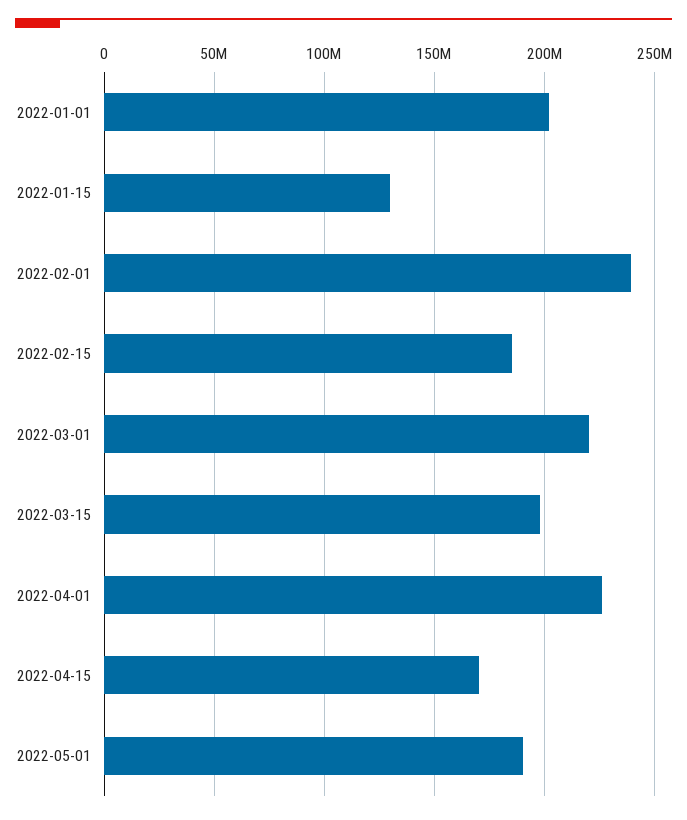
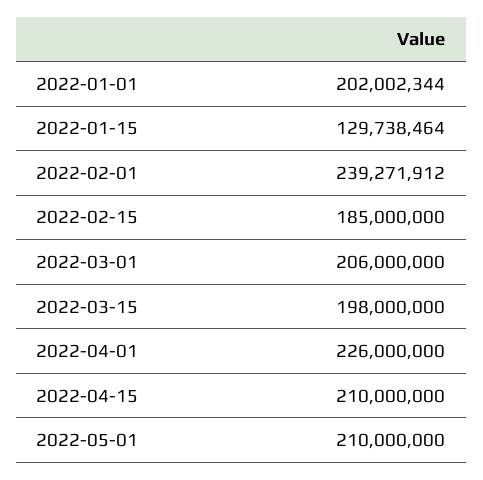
2022-03-01: 220000000 -> 206000000
2022-04-15: 170000000 -> 210000000
2022-05-01: 190000000 -> 210000000

